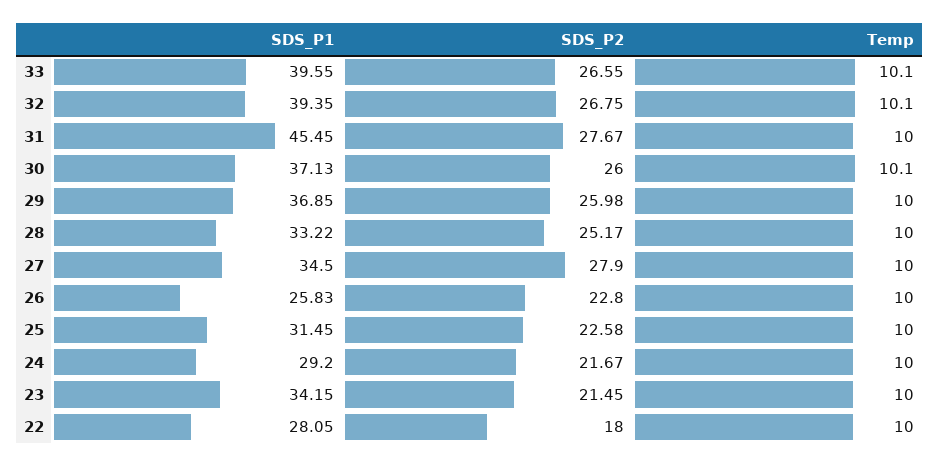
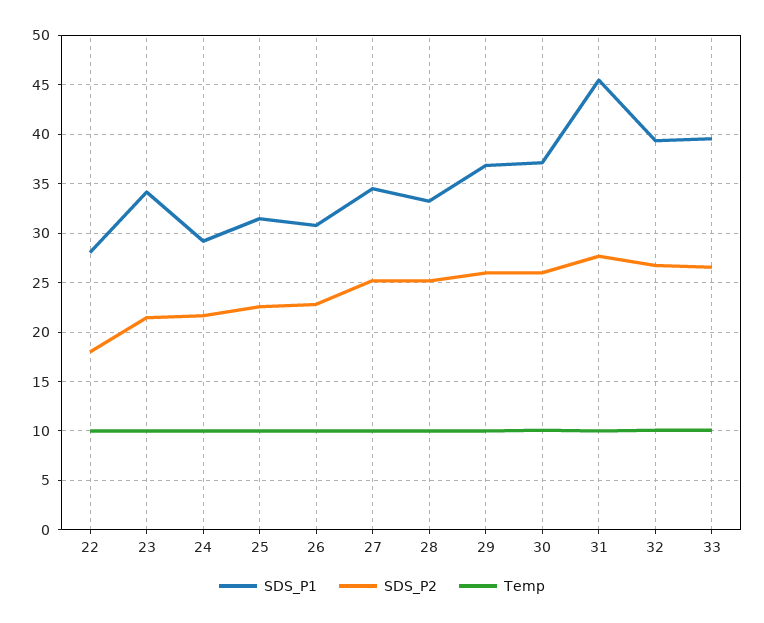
SDS_P2, 27: 27.9 -> 25
SDS_P1, 26: 25.83 -> 31

